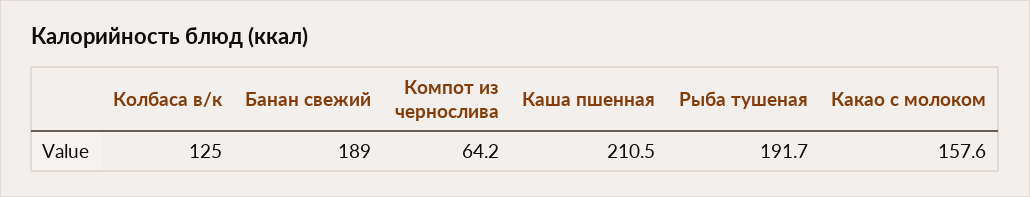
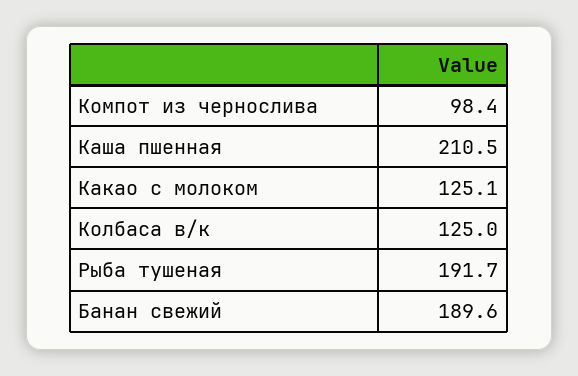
Банан свежий: 189 -> 189.6
Компот из чернослива: 64.2 -> 98.4
Какао с молоком: 157.6 -> 125.1

